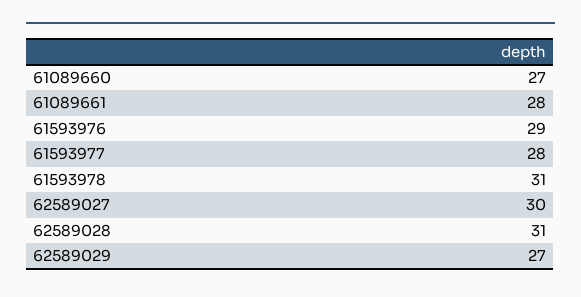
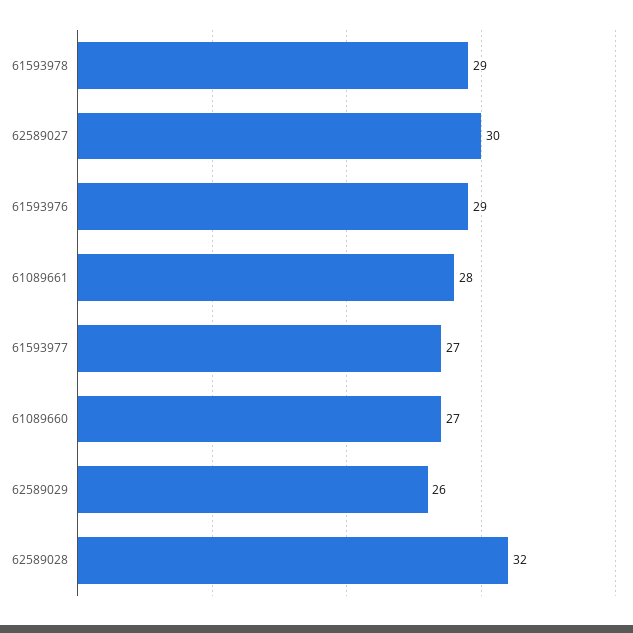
61593977: 28 -> 27
61593978: 31 -> 29
62589028: 31 -> 32
62589029: 27 -> 26

